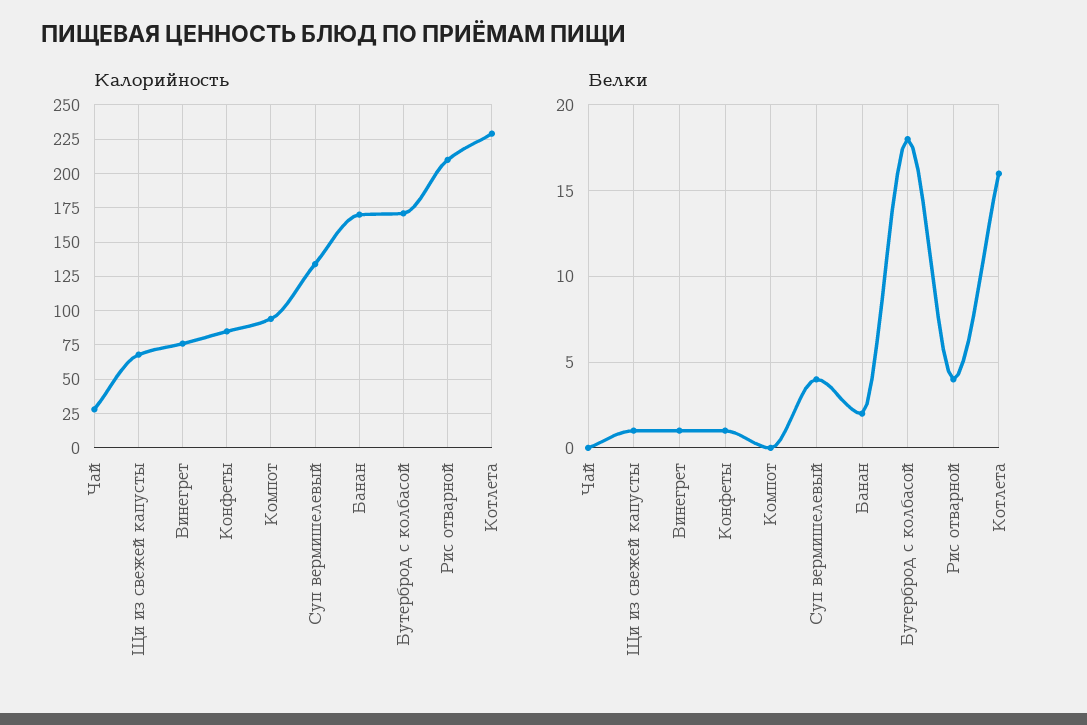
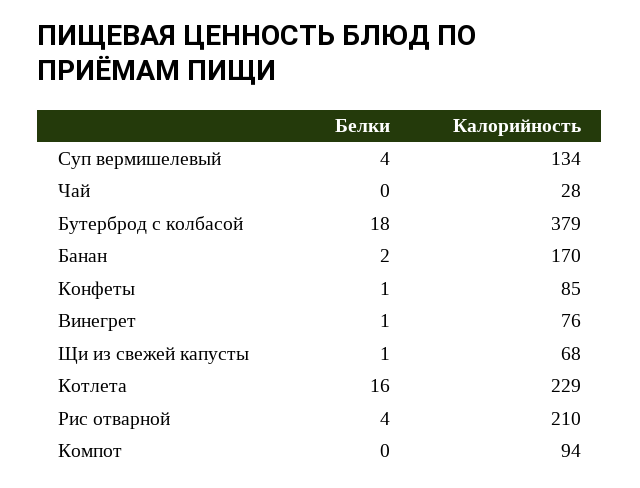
Калорийность, Бутерброд с колбасой: 170 -> 379

